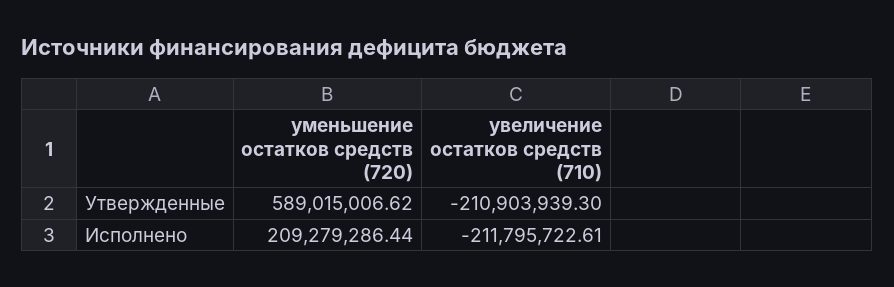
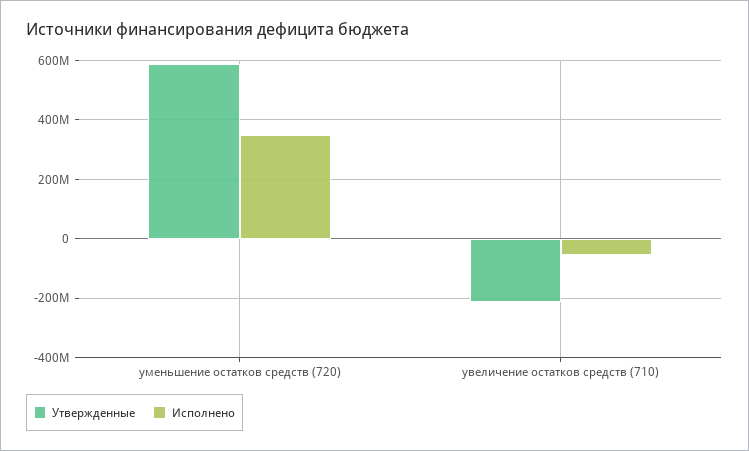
Исполнено, уменьшение остатков средств (720): 209279286.44 -> 350000000
Исполнено, увеличение остатков средств (710): -211795722.61 -> -50000000

